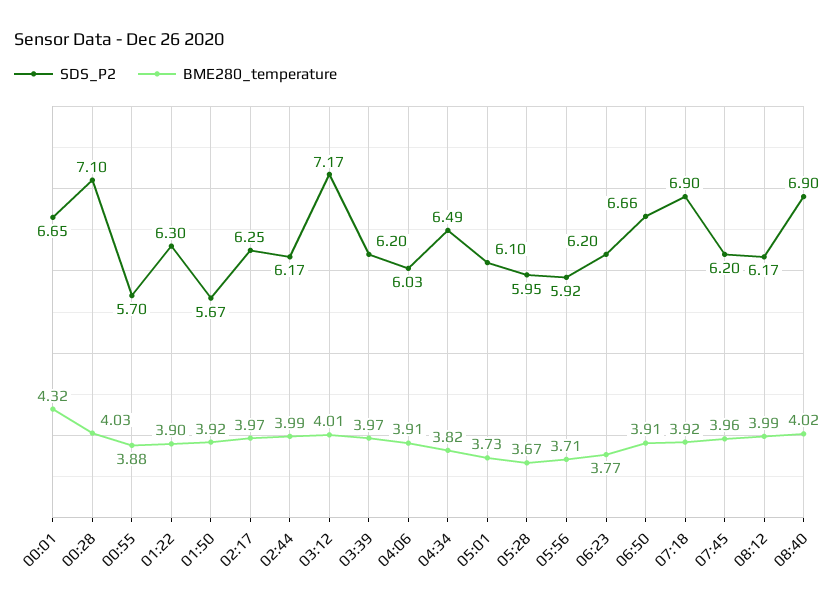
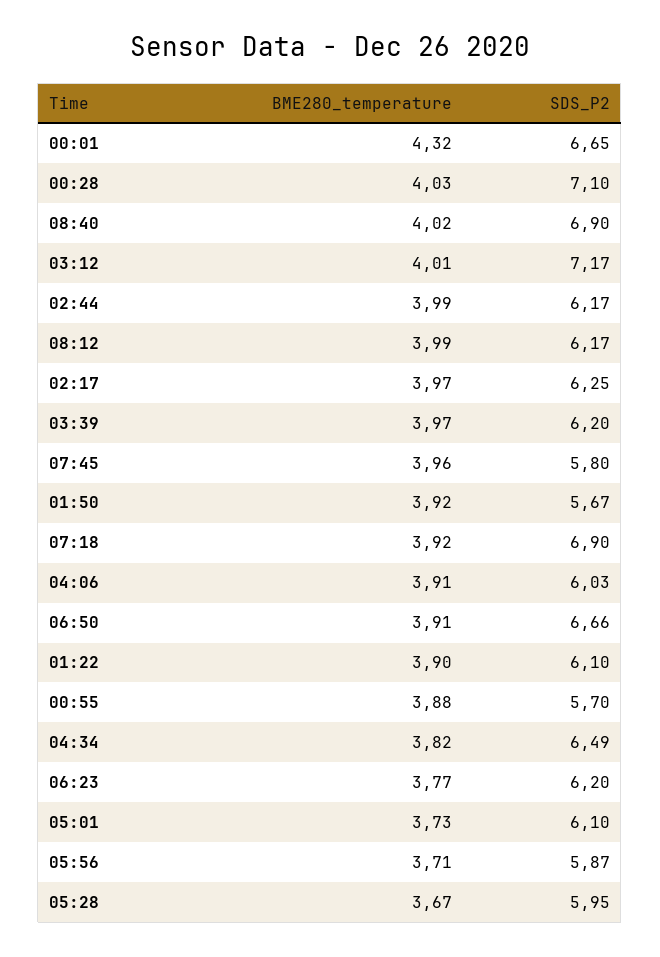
SDS_P2, 01:22: 6.3 -> 6.1
SDS_P2, 05:56: 5.92 -> 5.87
SDS_P2, 07:45: 6.2 -> 5.8

